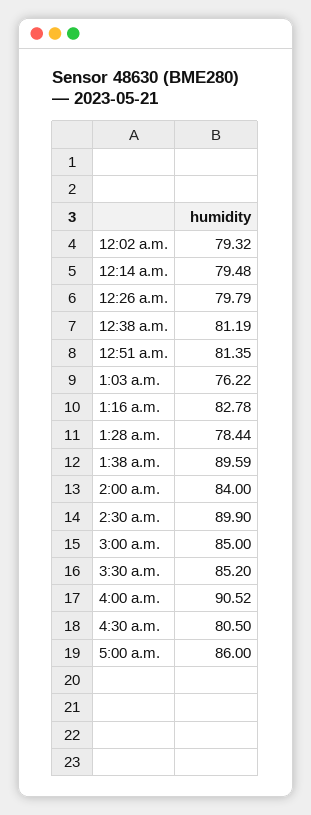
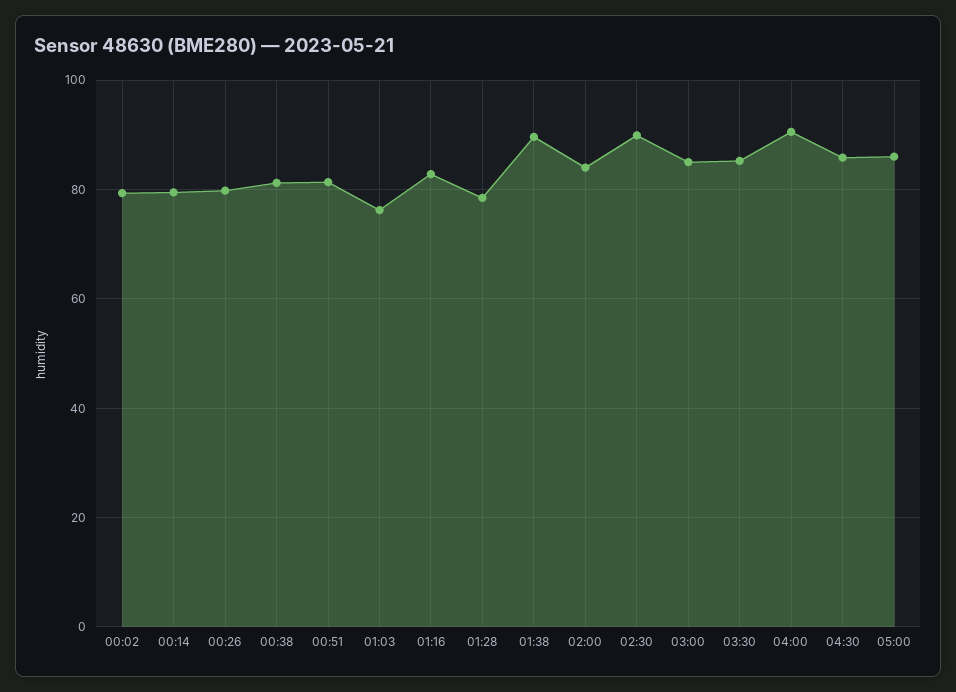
4:30 a.m.: 80.5 -> 86

